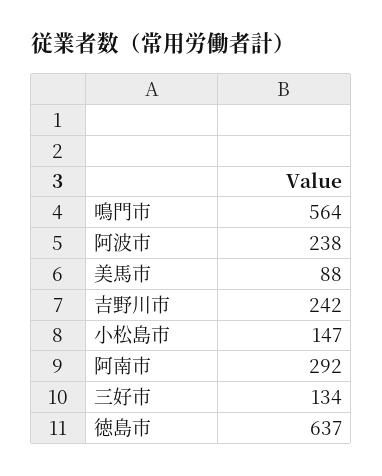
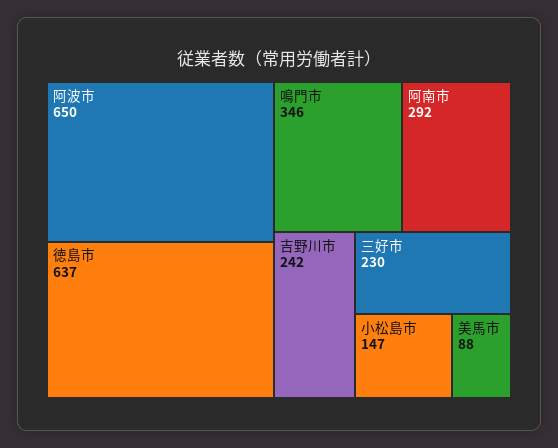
鳴門市: 564 -> 346
阿波市: 238 -> 650
三好市: 134 -> 230

